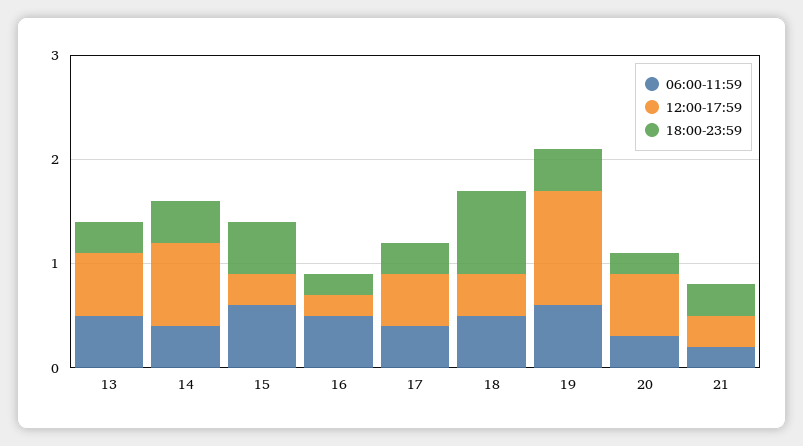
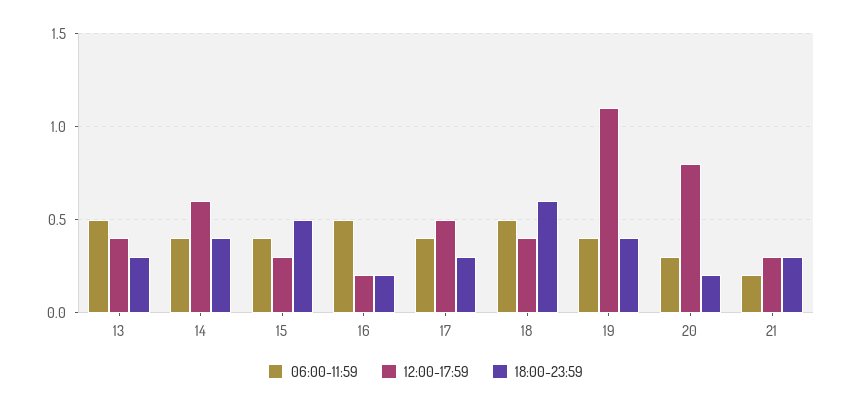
12:00-17:59, 13: 0.6 -> 0.4
12:00-17:59, 14: 0.8 -> 0.6
06:00-11:59, 15: 0.6 -> 0.4
18:00-23:59, 18: 0.8 -> 0.6
06:00-11:59, 19: 0.6 -> 0.4
12:00-17:59, 20: 0.6 -> 0.8

